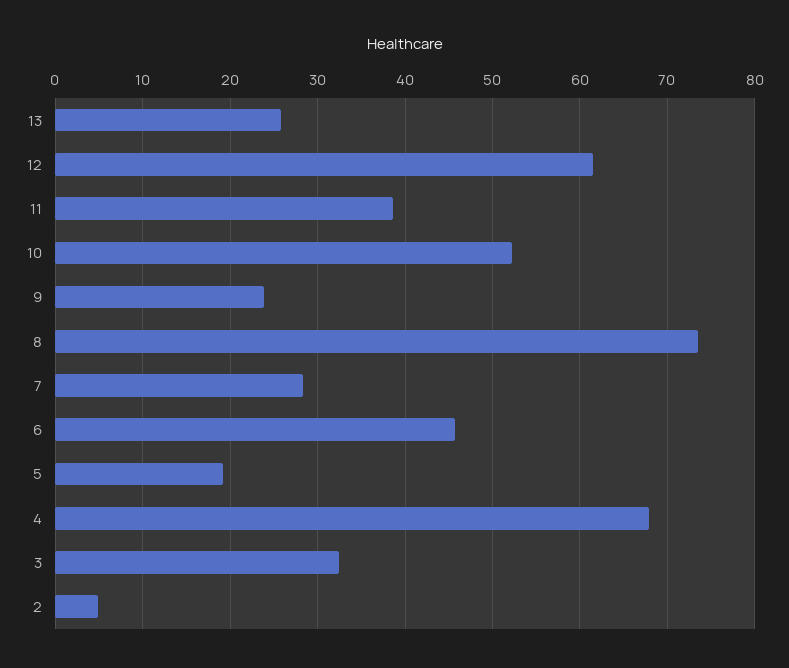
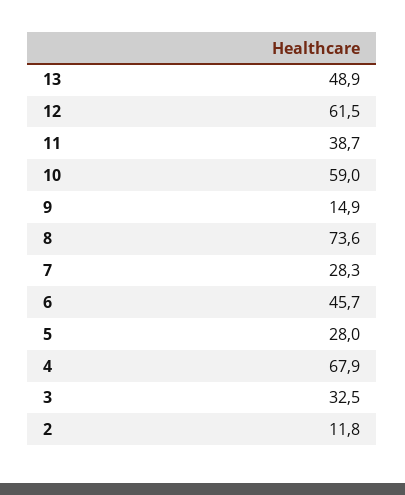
13: 26 -> 48.9
10: 52 -> 59
9: 24 -> 14.9
5: 19 -> 28
2: 5 -> 11.8

